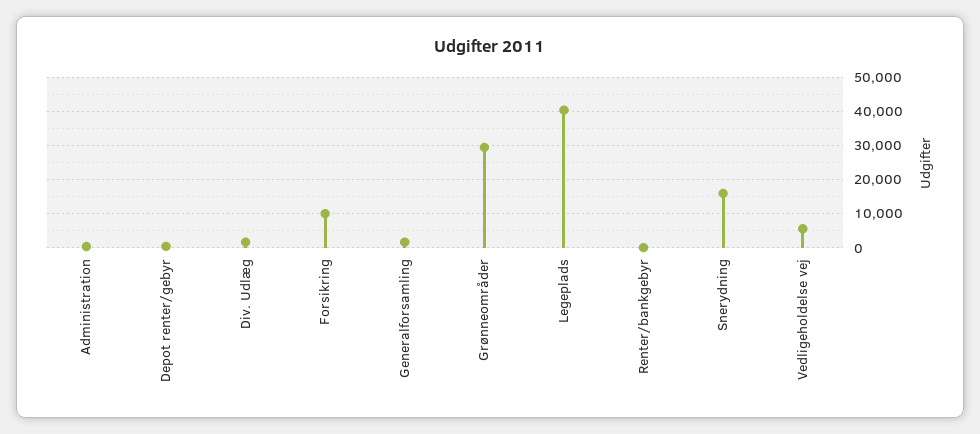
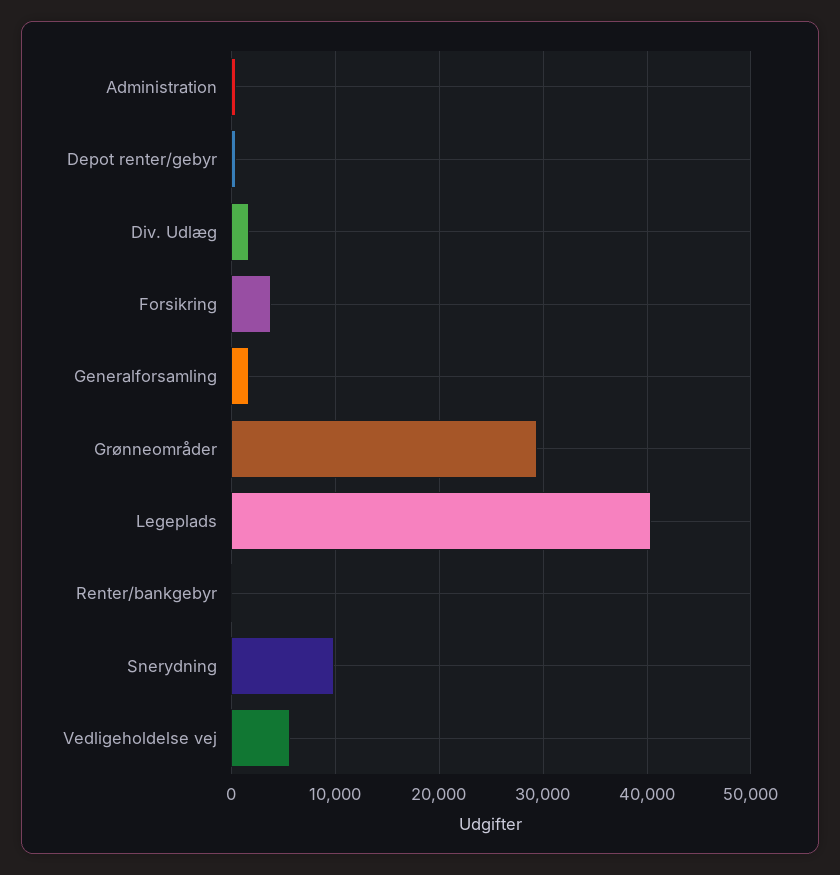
Forsikring: 10000 -> 4000
Snerydning: 16000 -> 10000

